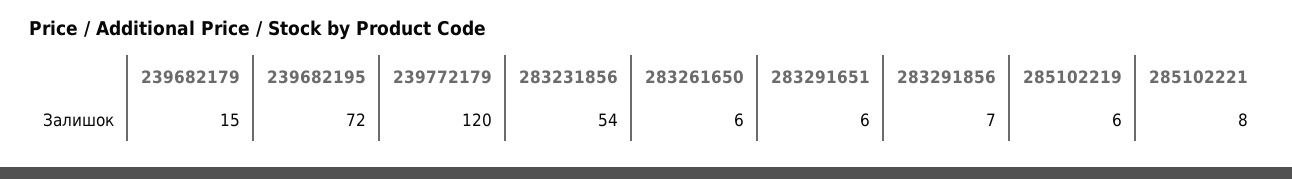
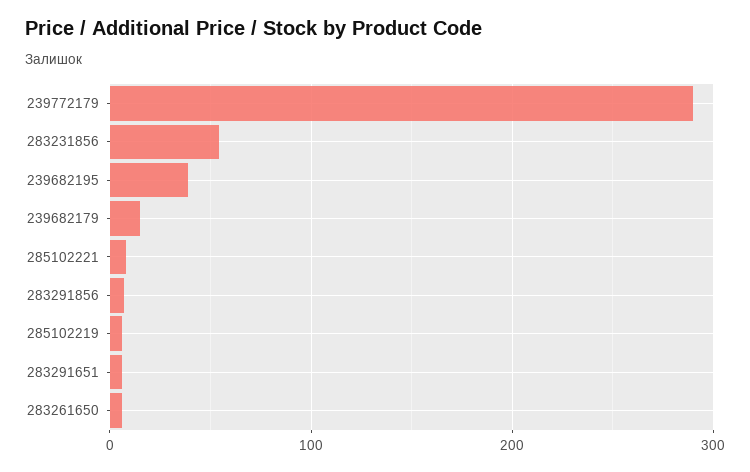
239682195: 72 -> 40
239772179: 120 -> 290

